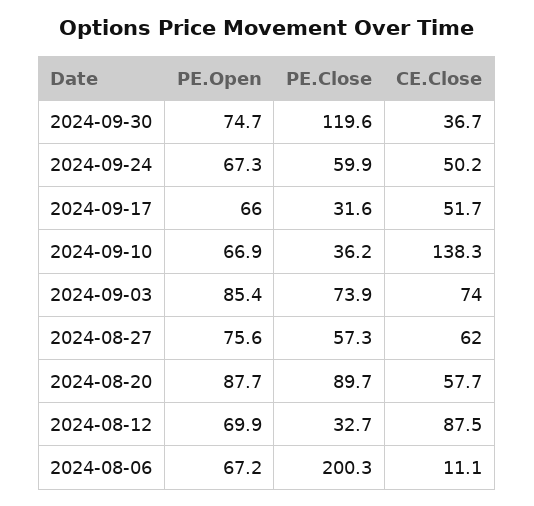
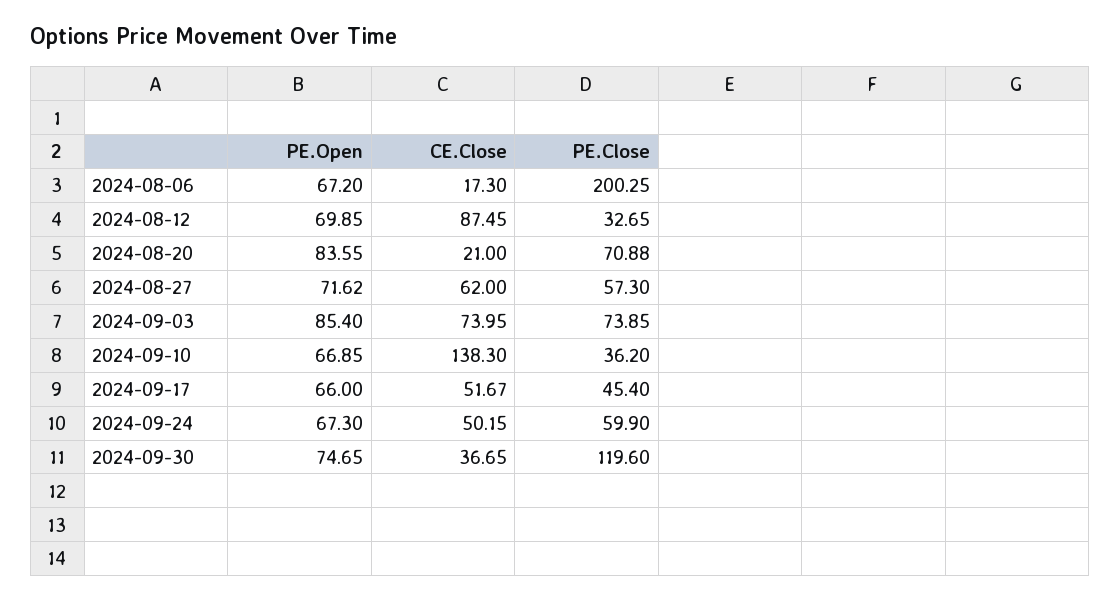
PE.Close, 2024-09-17: 31.6 -> 45.4
PE.Open, 2024-08-27: 75.6 -> 71.62
PE.Open, 2024-08-20: 87.7 -> 83.55
PE.Close, 2024-08-20: 89.7 -> 70.88
CE.Close, 2024-08-20: 57.7 -> 21
CE.Close, 2024-08-06: 11.1 -> 17.3

